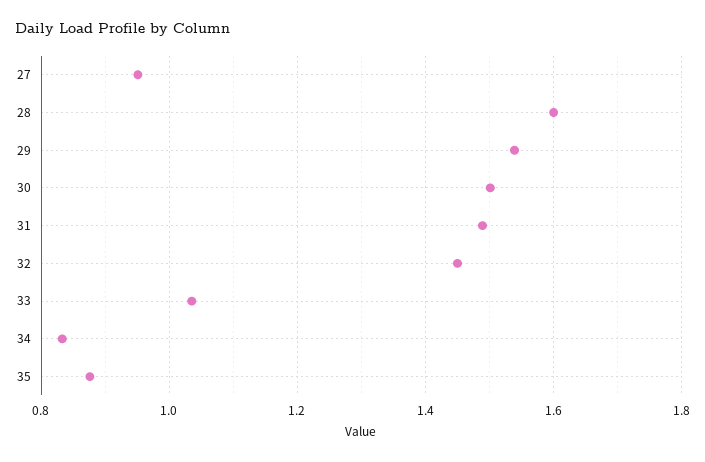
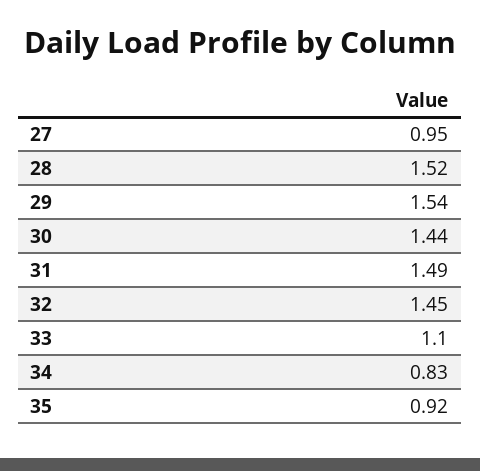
28: 1.6 -> 1.52
30: 1.5 -> 1.44
33: 1.04 -> 1.1
35: 0.88 -> 0.92

